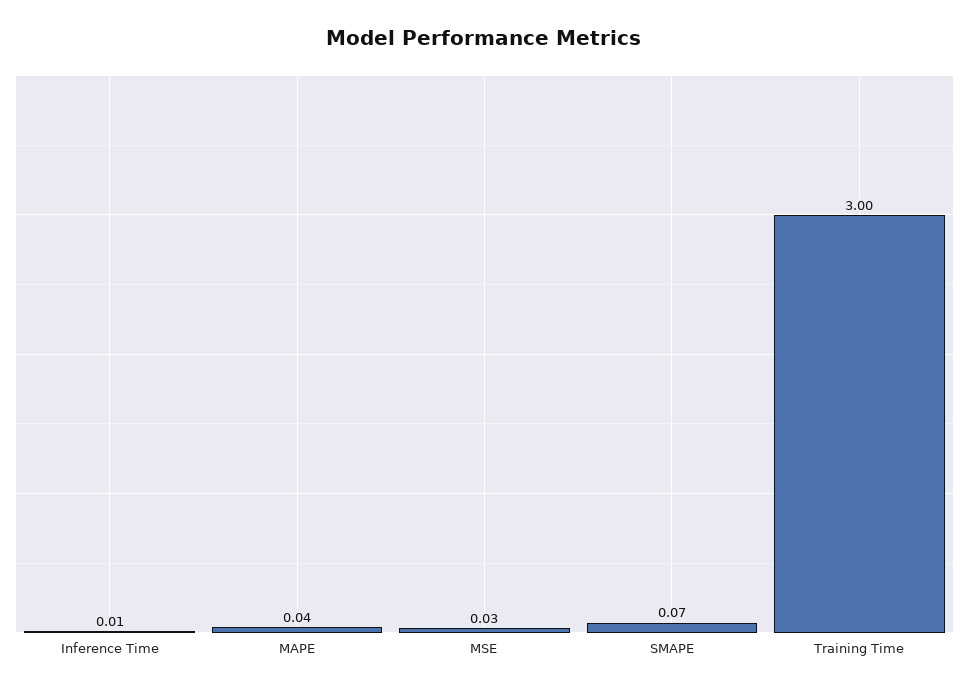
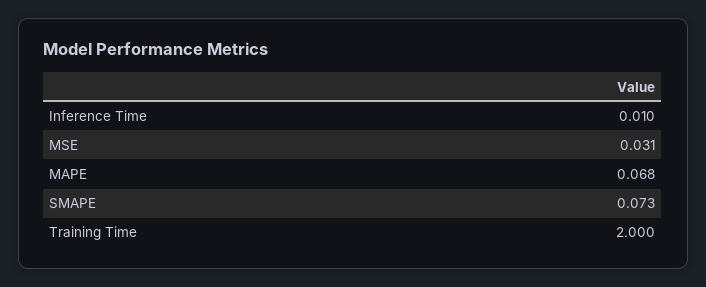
MAPE: 0.04 -> 0.068
Training Time: 3 -> 2

